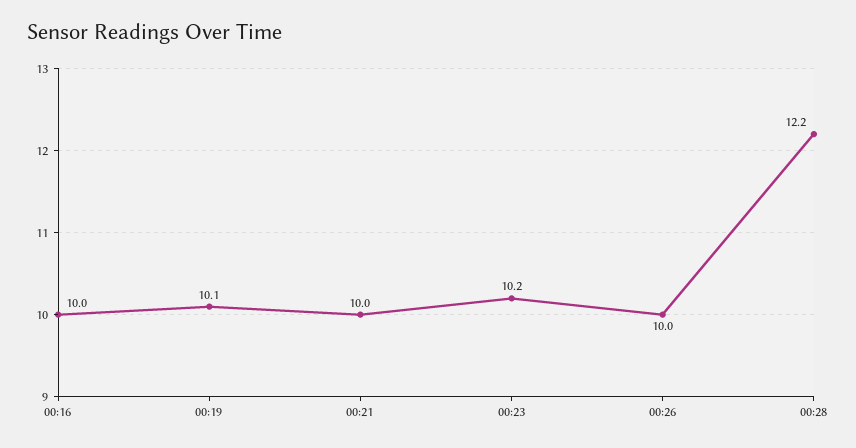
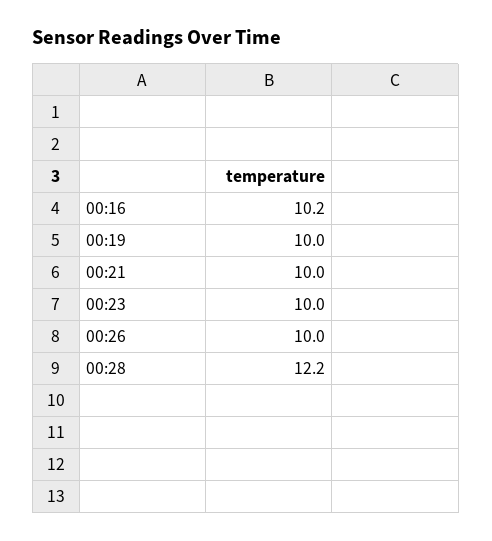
00:16: 10 -> 10.2
00:19: 10.1 -> 10
00:23: 10.2 -> 10

